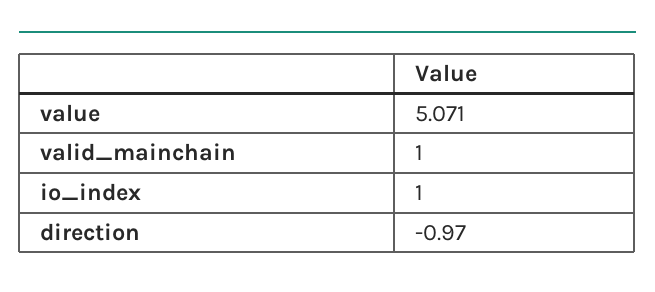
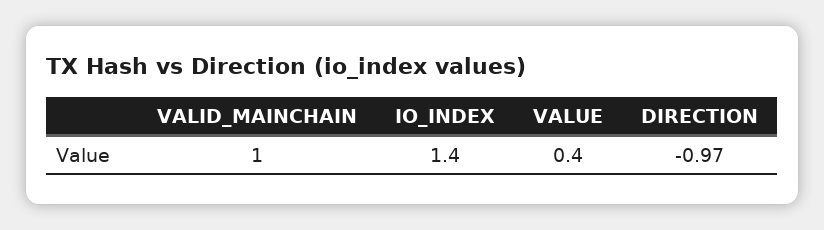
value: 5.071 -> 0.4
io_index: 1 -> 1.4

